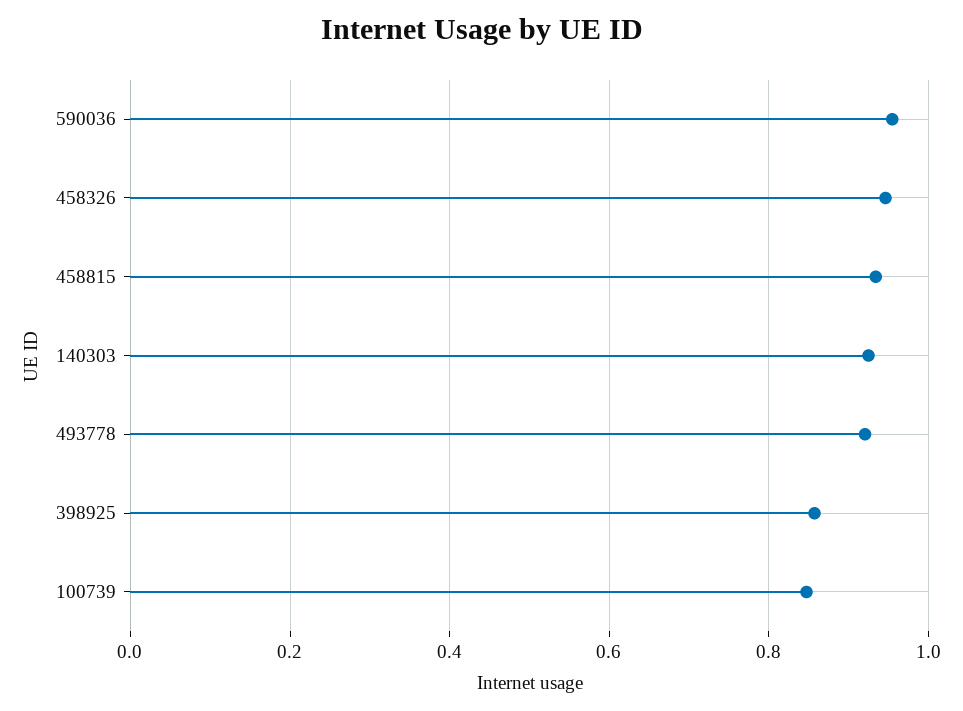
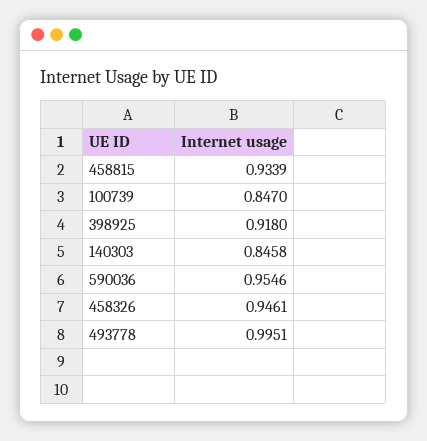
140303: 0.92 -> 0.8458
493778: 0.92 -> 0.9951
398925: 0.86 -> 0.918

